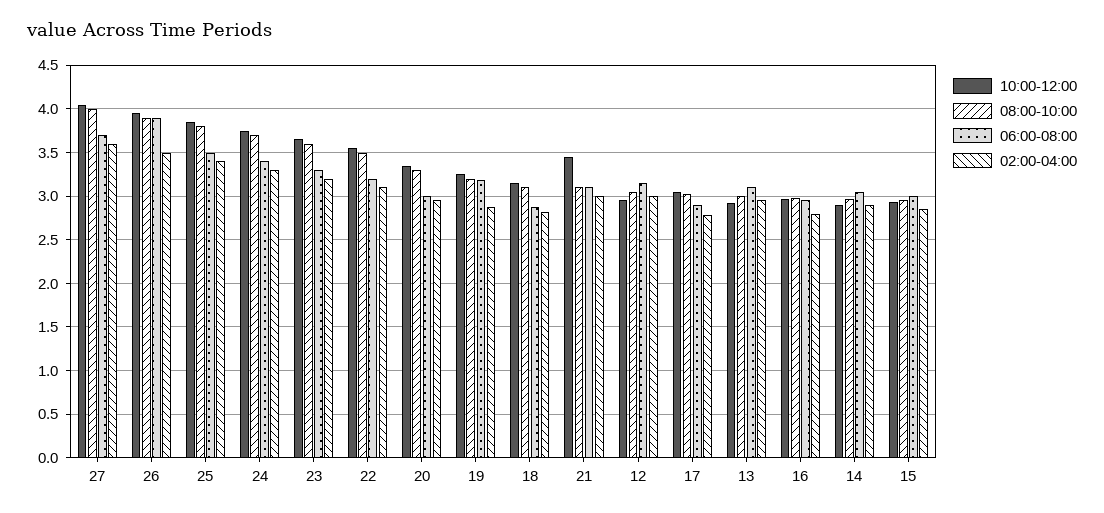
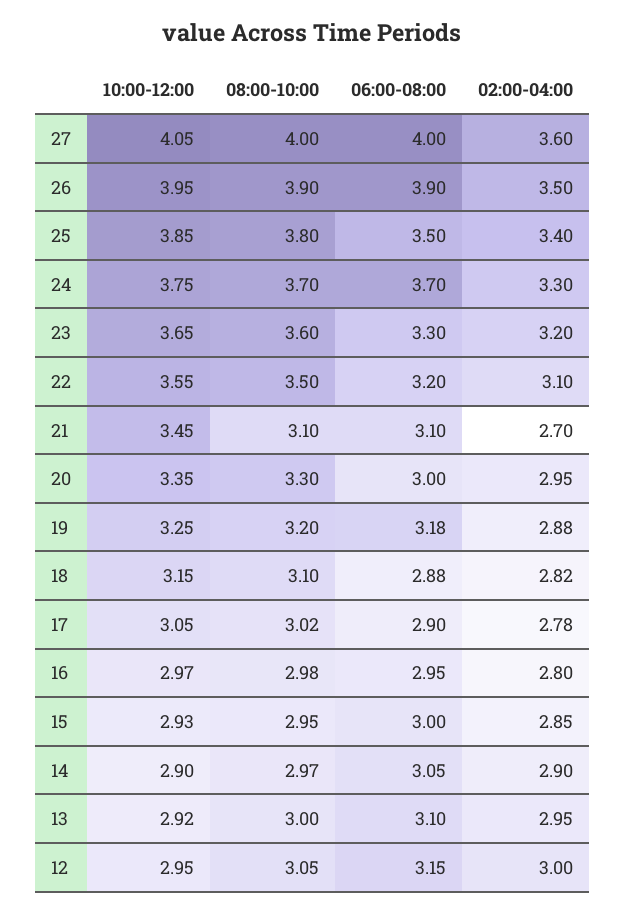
06:00-08:00, 27: 3.7 -> 4
06:00-08:00, 24: 3.4 -> 3.7
02:00-04:00, 21: 3 -> 2.7

